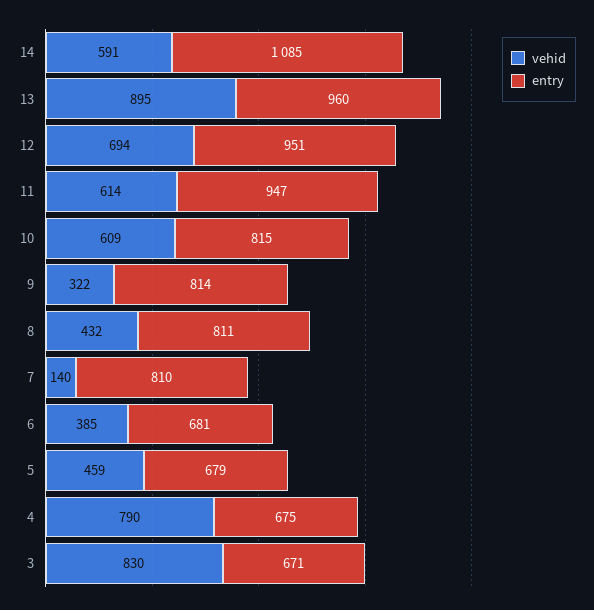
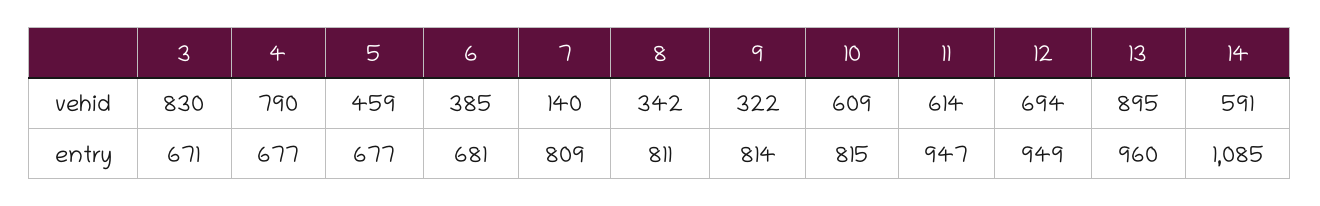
entry, 12: 951 -> 949
vehid, 8: 432 -> 342
entry, 7: 810 -> 809
entry, 5: 679 -> 677
entry, 4: 675 -> 677

